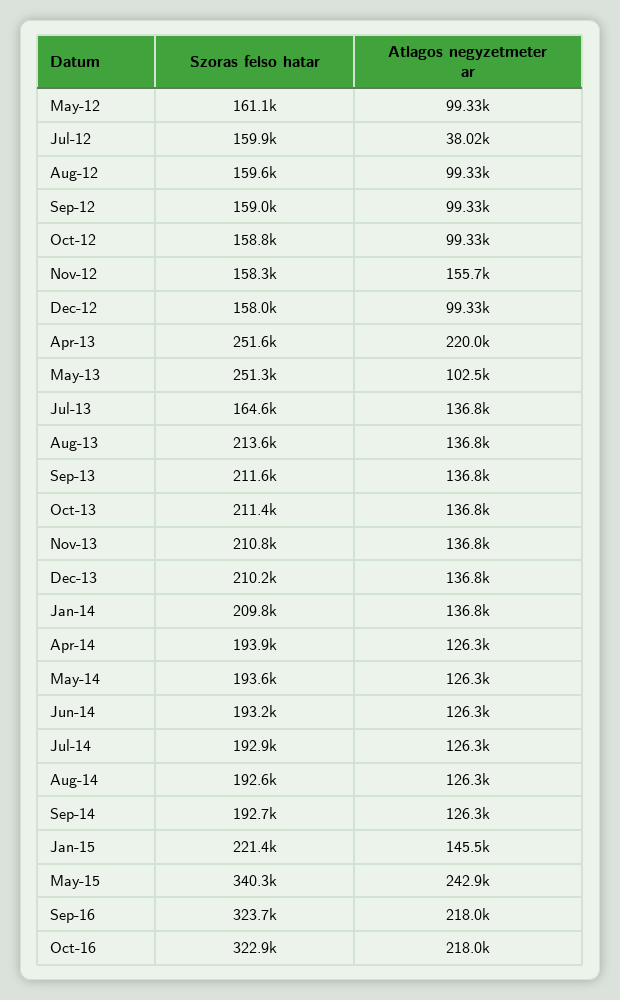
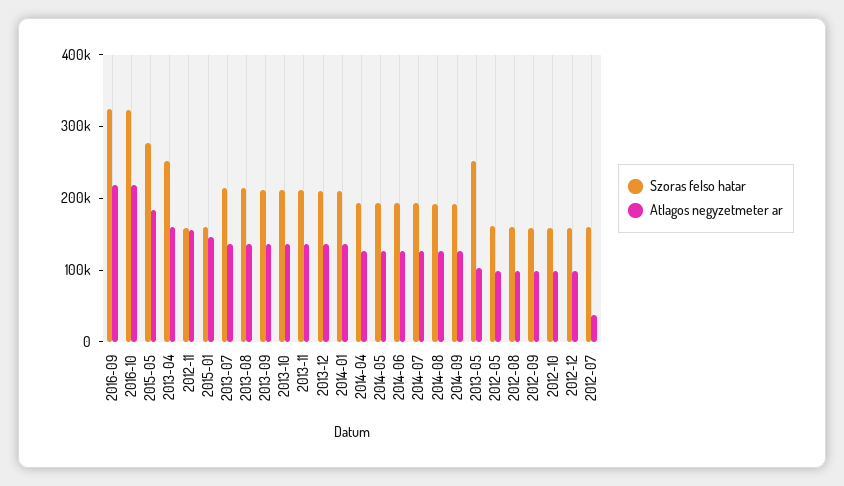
Atlagos negyzetmeter ar, Apr-13: 220000 -> 160000
Szoras felso hatar, Jul-13: 164600 -> 220000
Szoras felso hatar, Jan-15: 221400 -> 160000
Szoras felso hatar, May-15: 340300 -> 280000
Atlagos negyzetmeter ar, May-15: 242900 -> 180000

